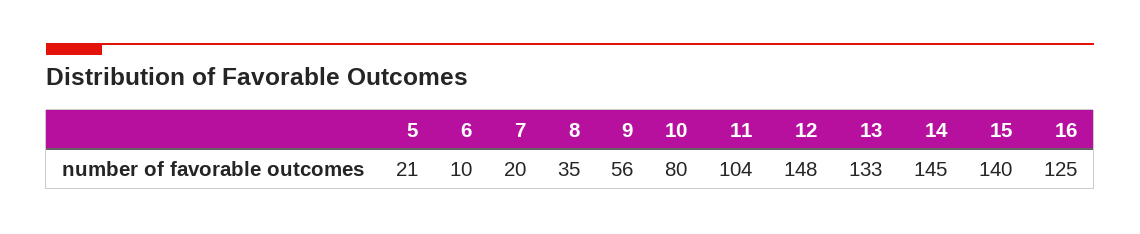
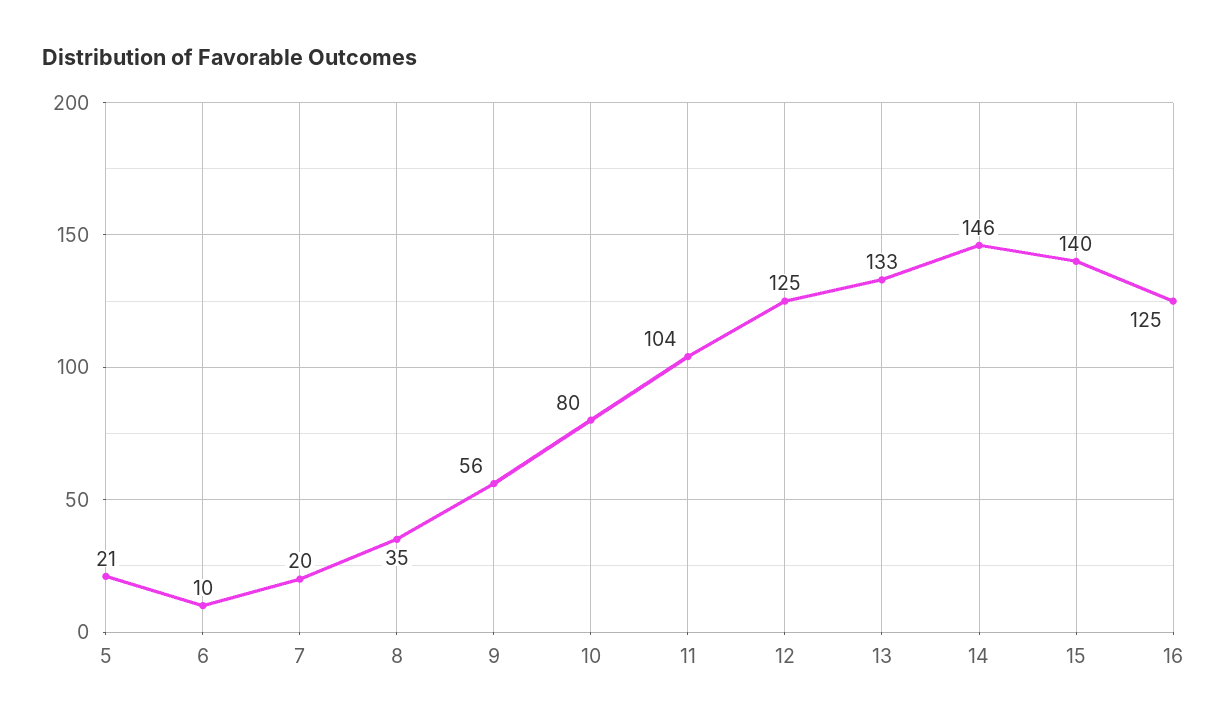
12: 148 -> 125
14: 145 -> 146

